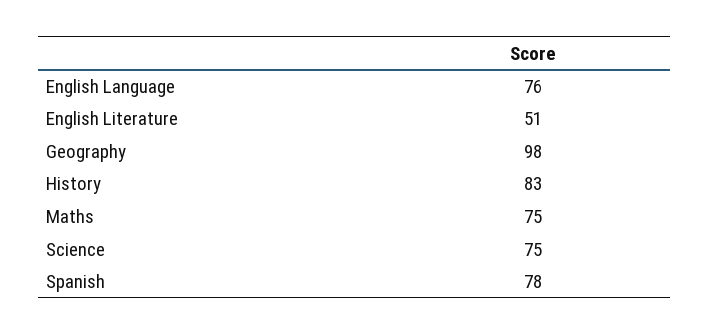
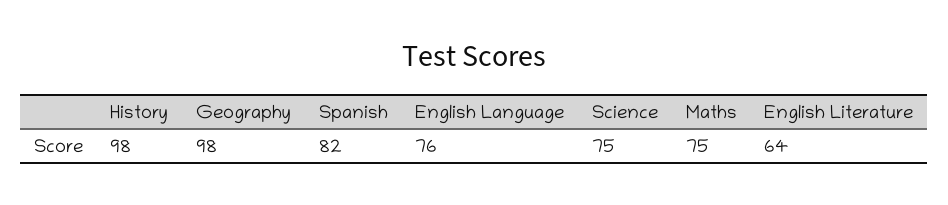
English Literature: 51 -> 64
History: 83 -> 98
Spanish: 78 -> 82

